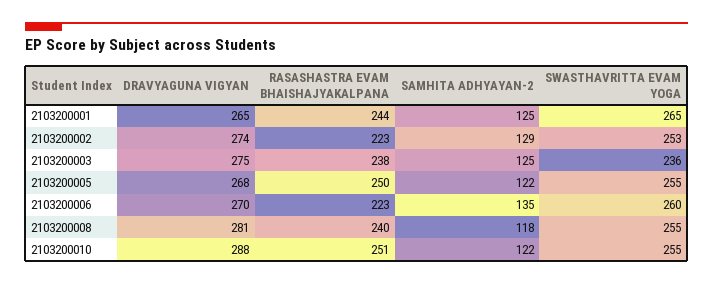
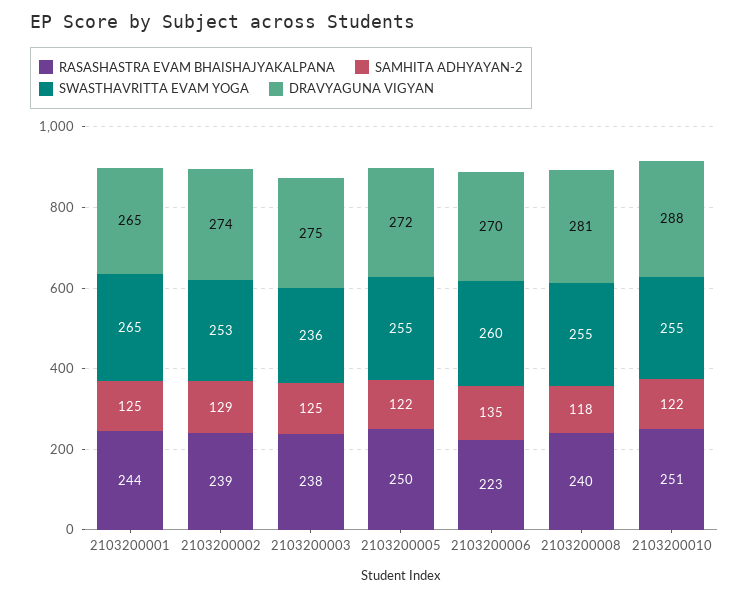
RASASHASTRA EVAM BHAISHAJYAKALPANA, 2103200002: 223 -> 239
DRAVYAGUNA VIGYAN, 2103200005: 268 -> 272

